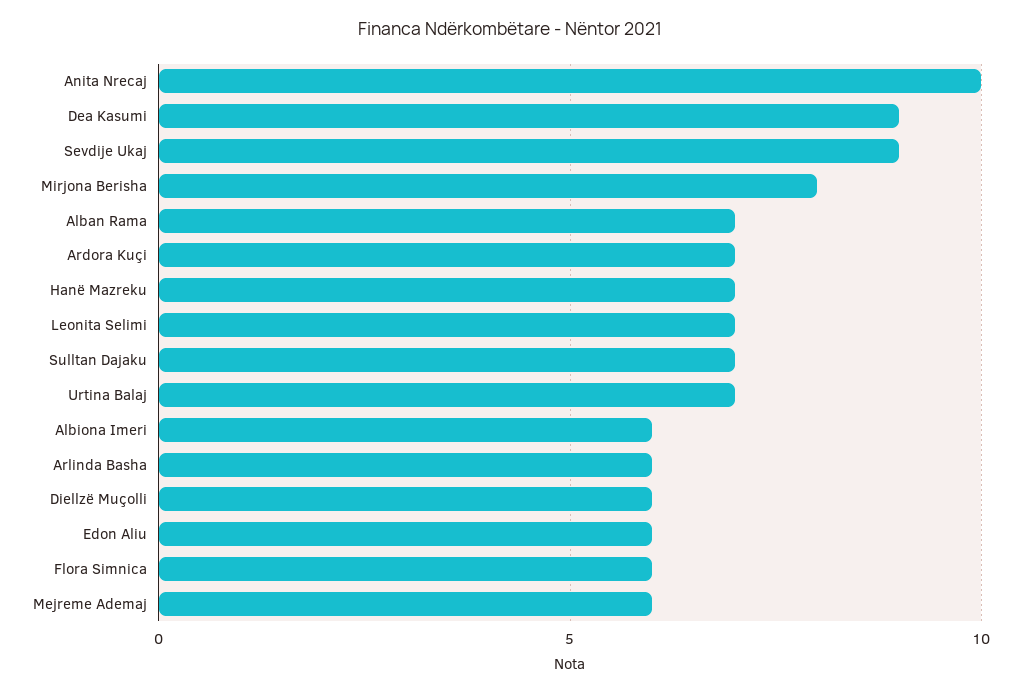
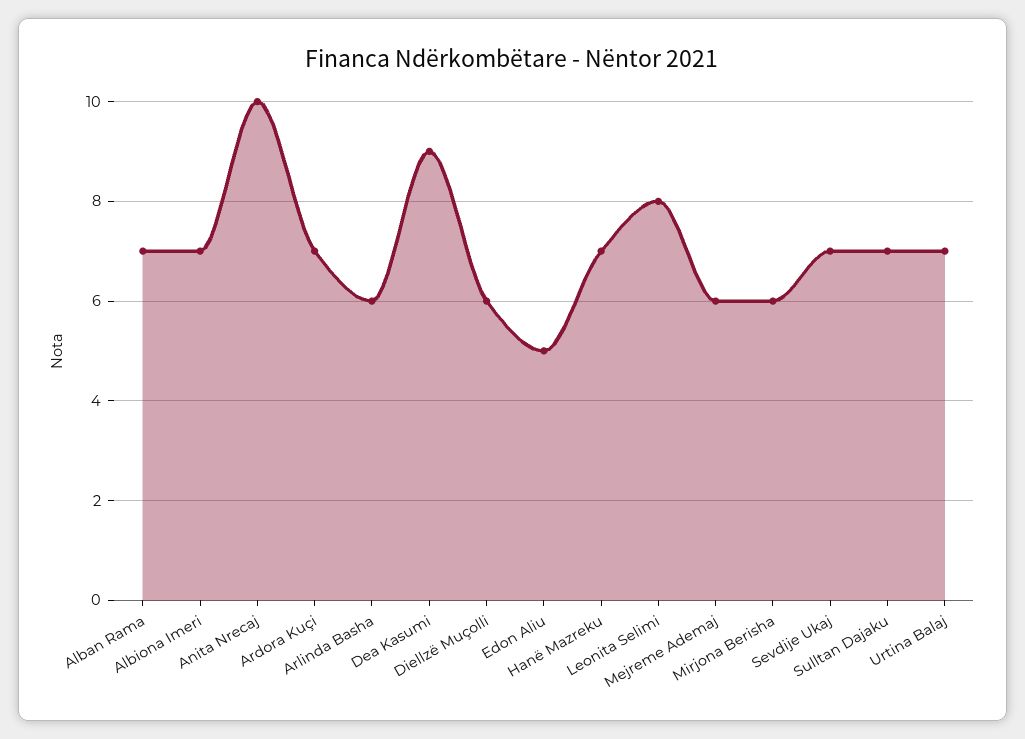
Sevdije Ukaj: 9 -> 7
Mirjona Berisha: 8 -> 6
Leonita Selimi: 7 -> 8
Albiona Imeri: 6 -> 7
Edon Aliu: 6 -> 5
Flora Simnica: 6 -> none

